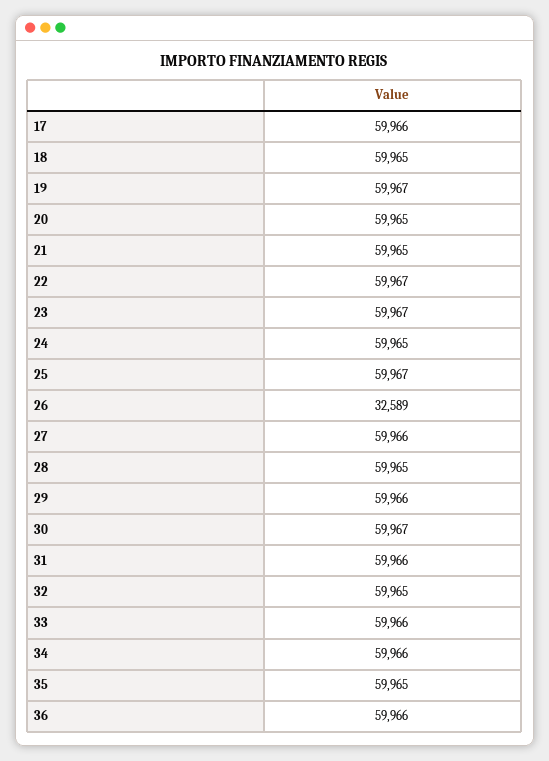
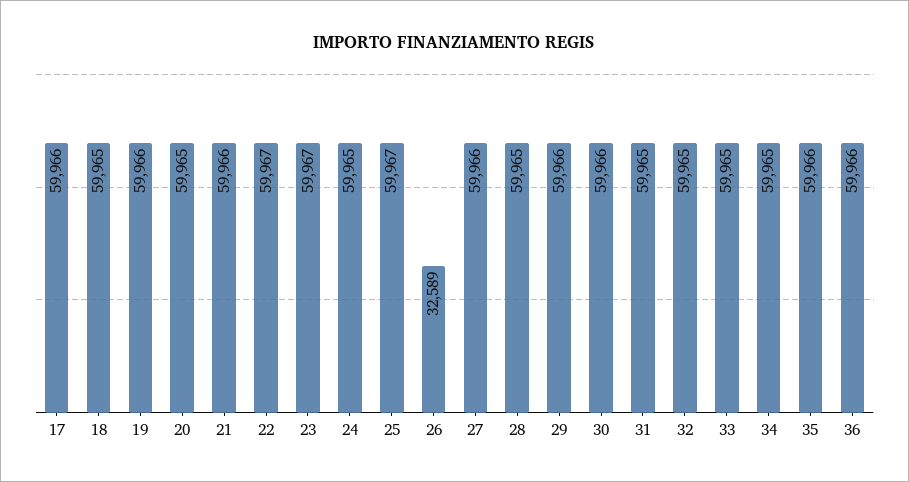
19: 59967 -> 59966
21: 59965 -> 59966
30: 59967 -> 59966
31: 59966 -> 59965
33: 59966 -> 59965
34: 59966 -> 59965
35: 59965 -> 59966

